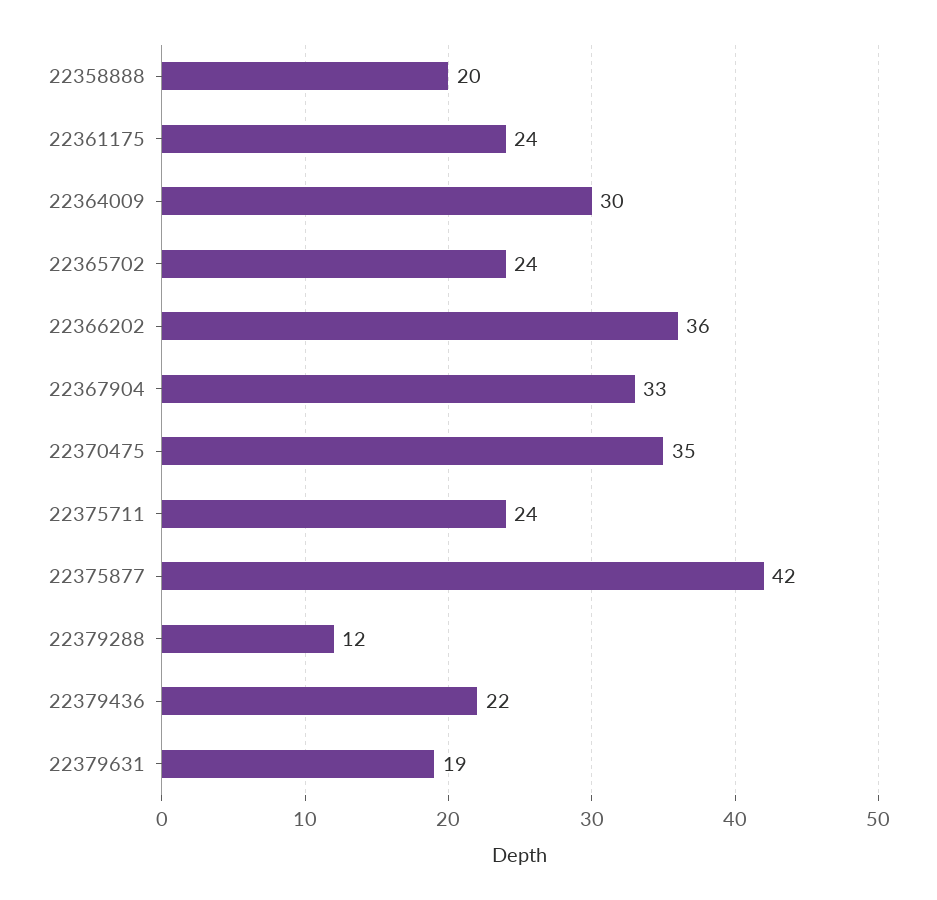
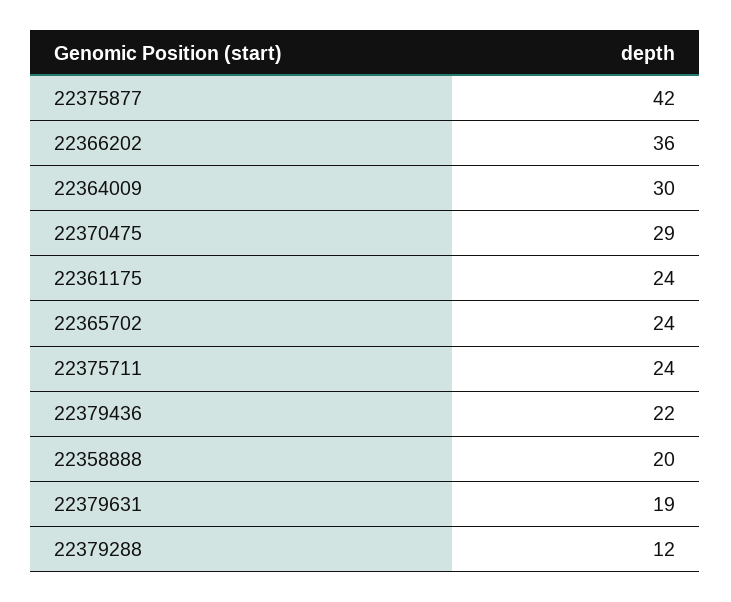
22367904: 33 -> none
22370475: 35 -> 29

